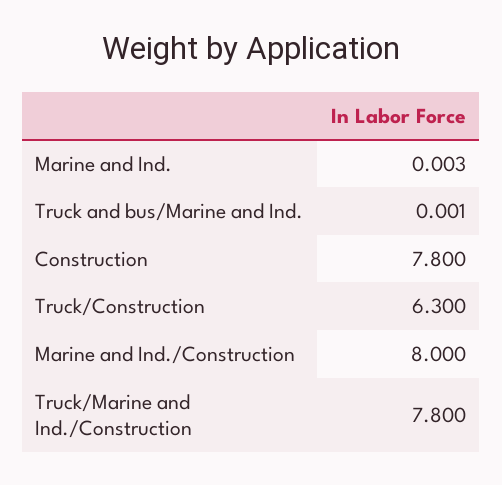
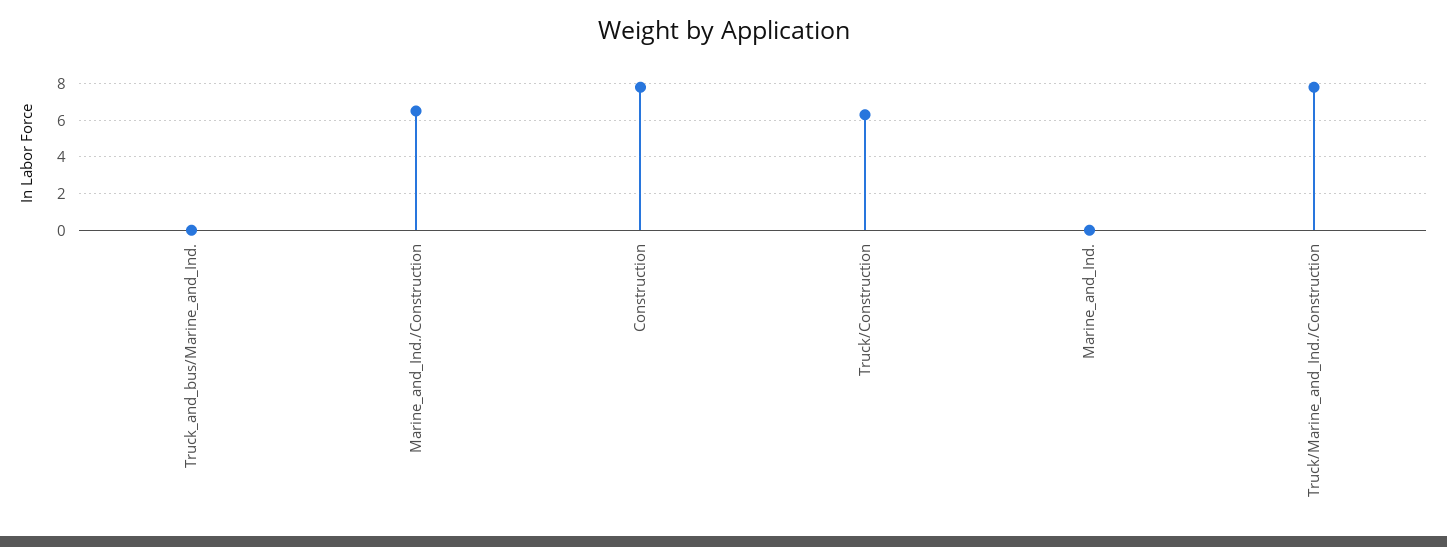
Marine and Ind./Construction: 8 -> 6.5

